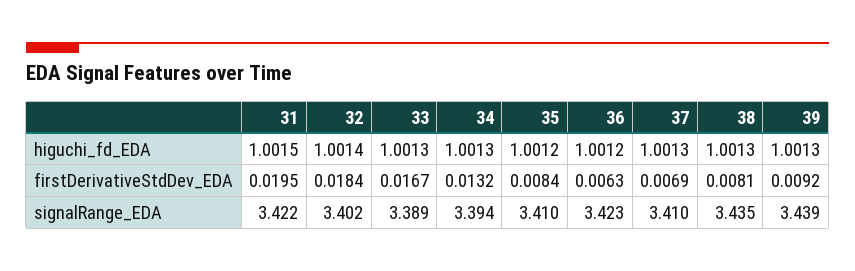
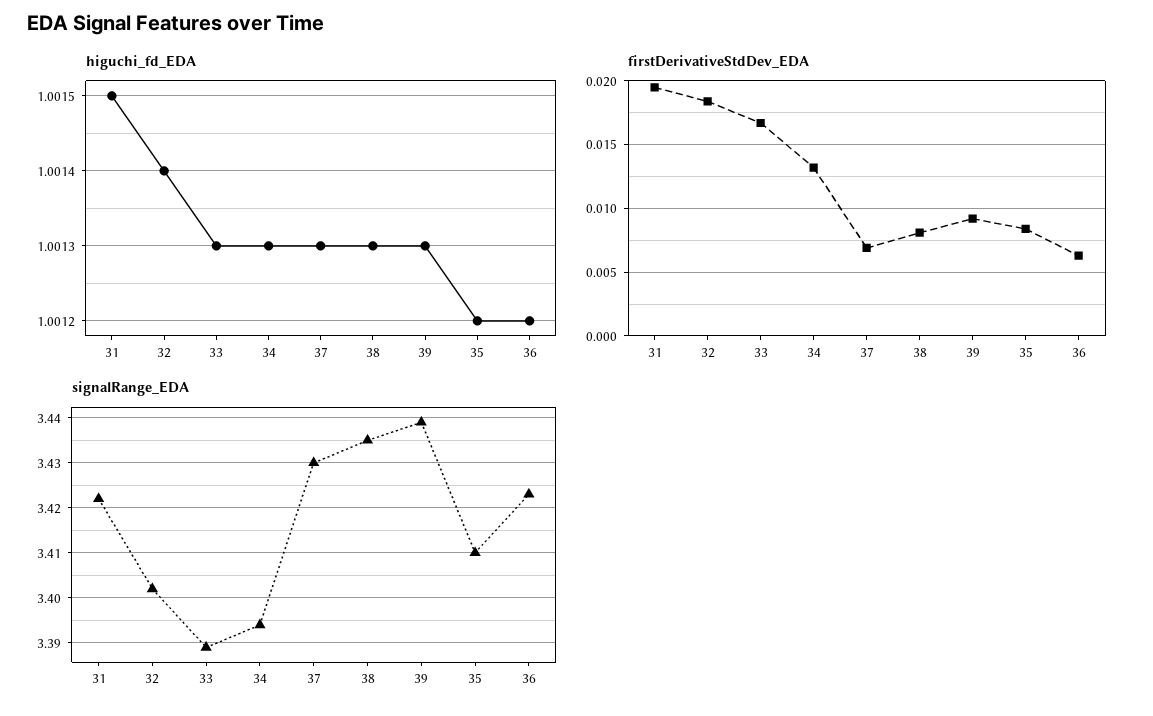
signalRange_EDA, 37: 3.41 -> 3.43

